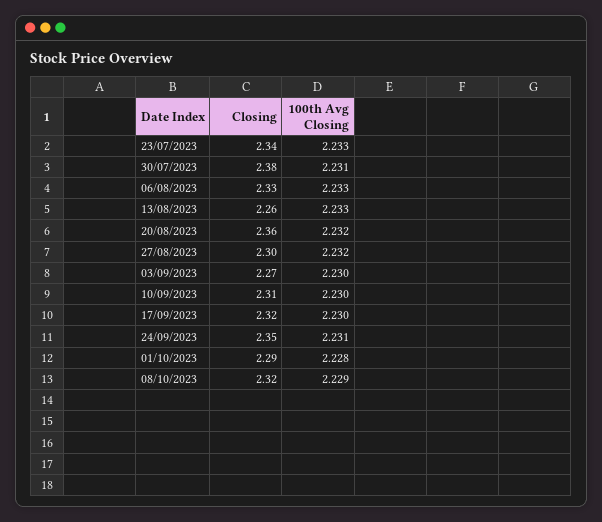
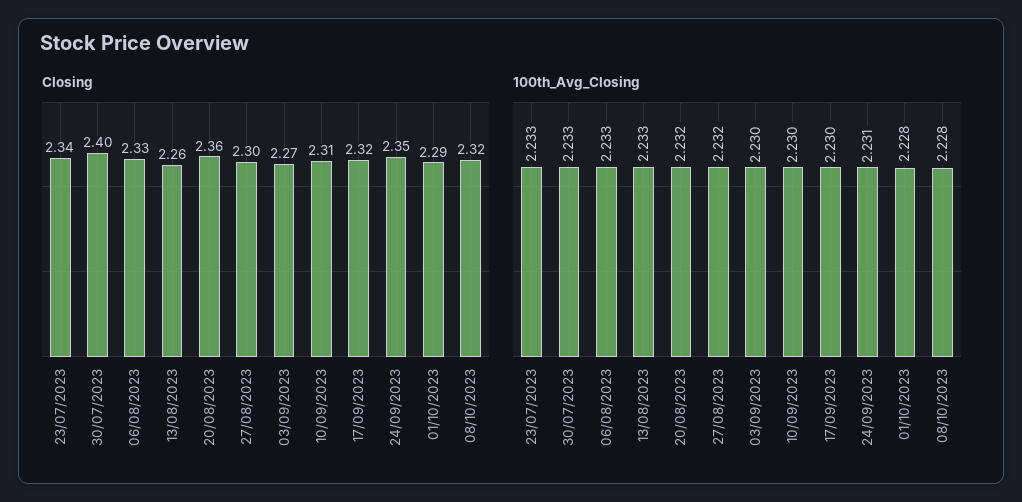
Closing, 30/07/2023: 2.38 -> 2.4
100th Avg Closing, 30/07/2023: 2.231 -> 2.233
100th Avg Closing, 08/10/2023: 2.229 -> 2.228

